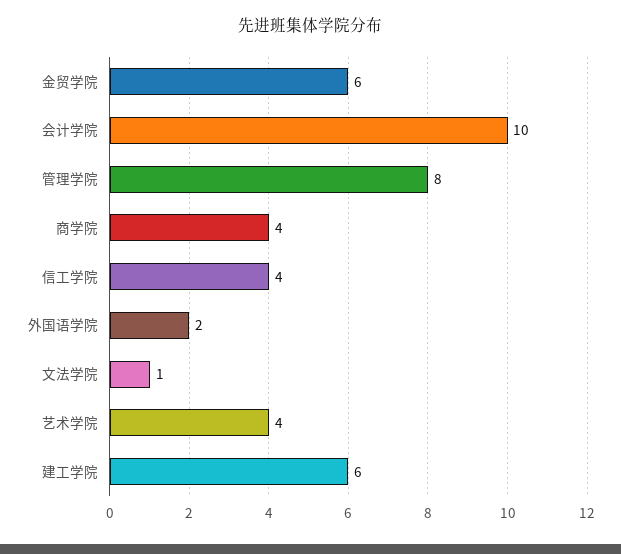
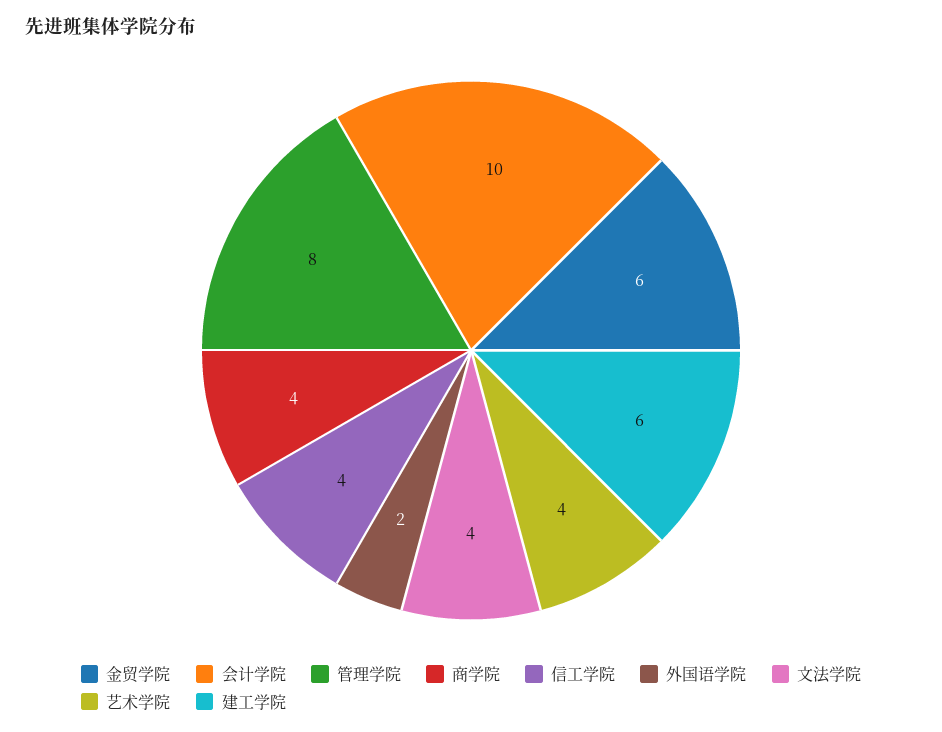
文法学院: 1 -> 4

